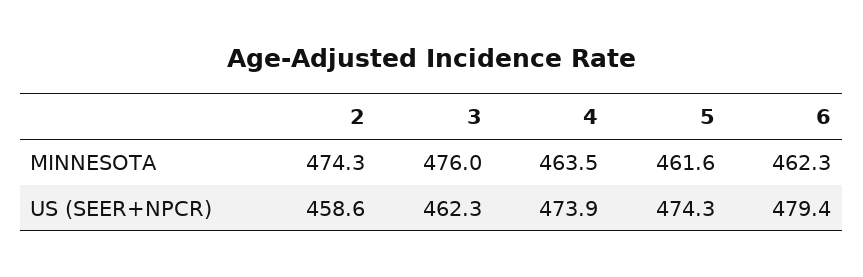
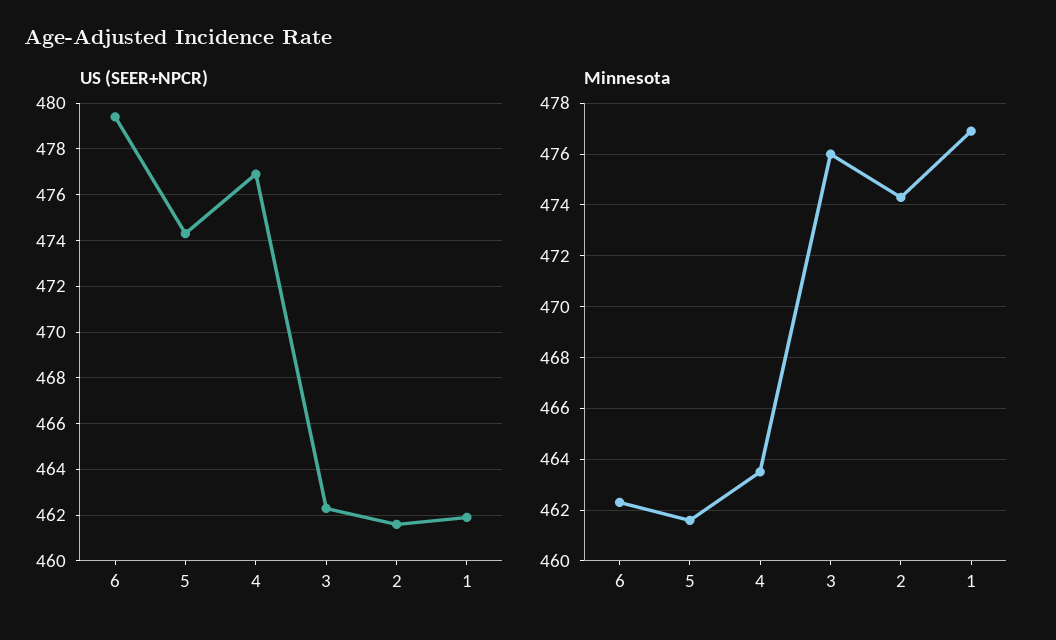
US (SEER+NPCR), 2: 458.6 -> 461.5
US (SEER+NPCR), 4: 473.9 -> 477
US (SEER+NPCR), 1: none -> 462
MINNESOTA, 1: none -> 477

